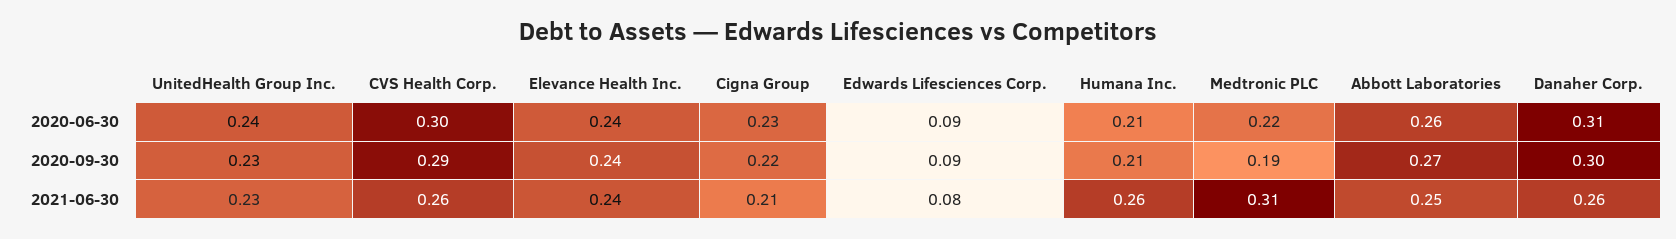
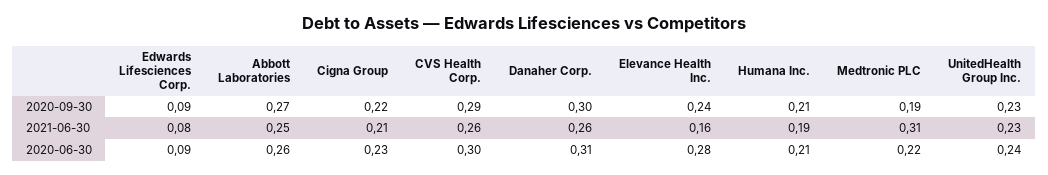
Elevance Health Inc., 2020-06-30: 0.24 -> 0.28
Elevance Health Inc., 2021-06-30: 0.24 -> 0.16
Humana Inc., 2021-06-30: 0.26 -> 0.19

